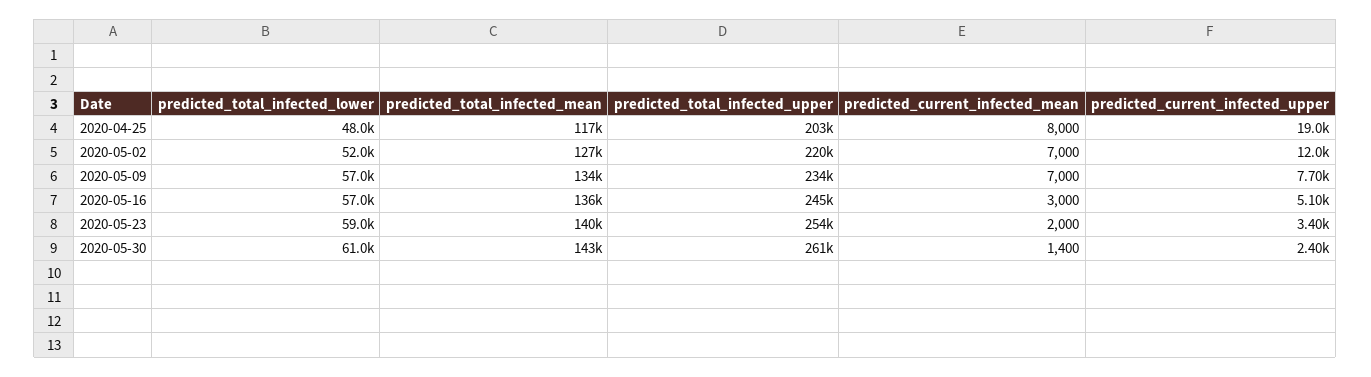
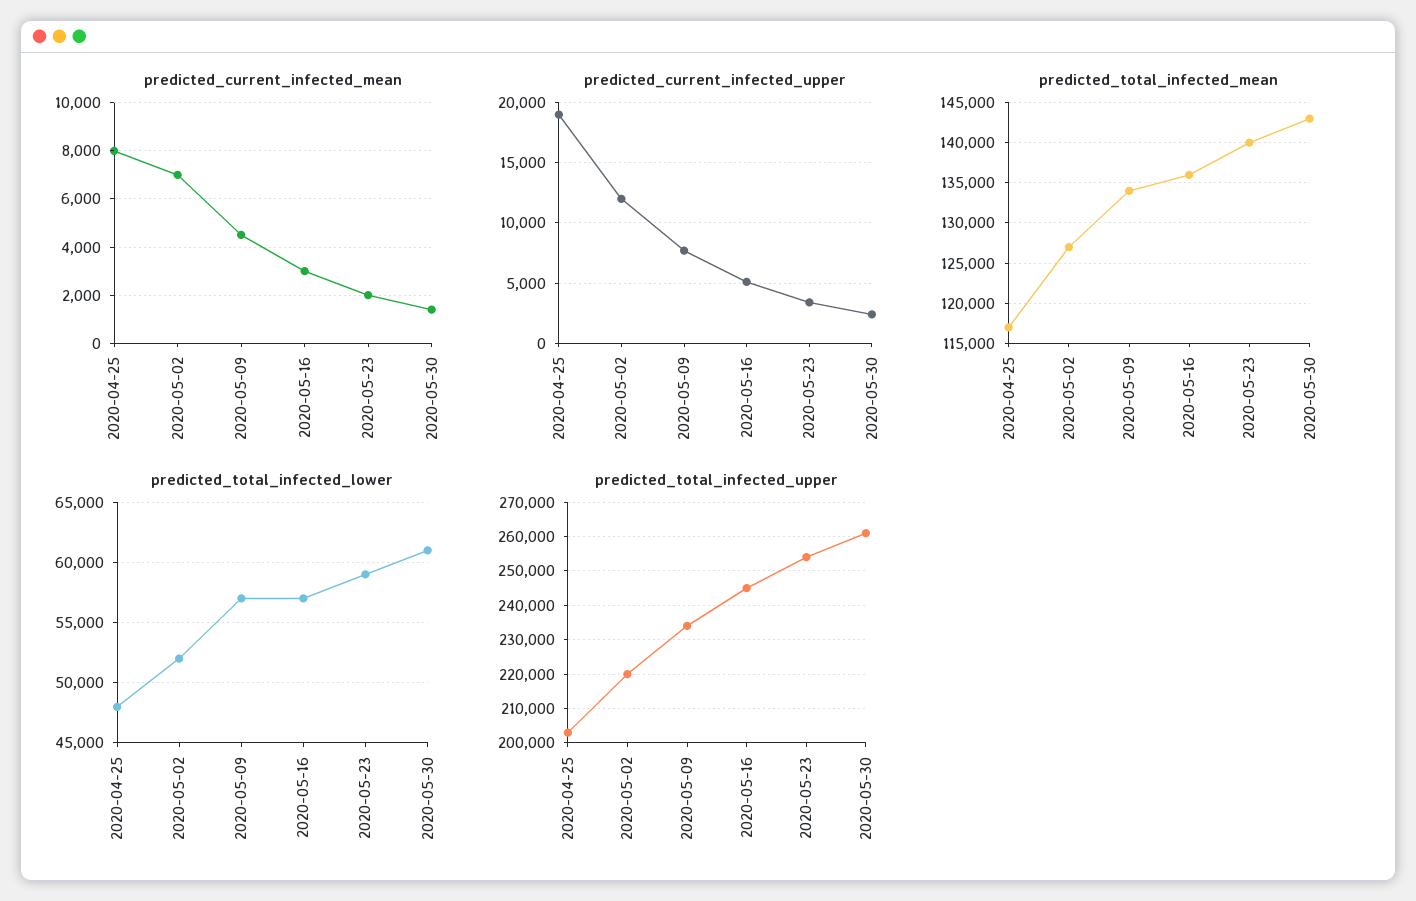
predicted_current_infected_mean, 2020-05-09: 7000 -> 4500

